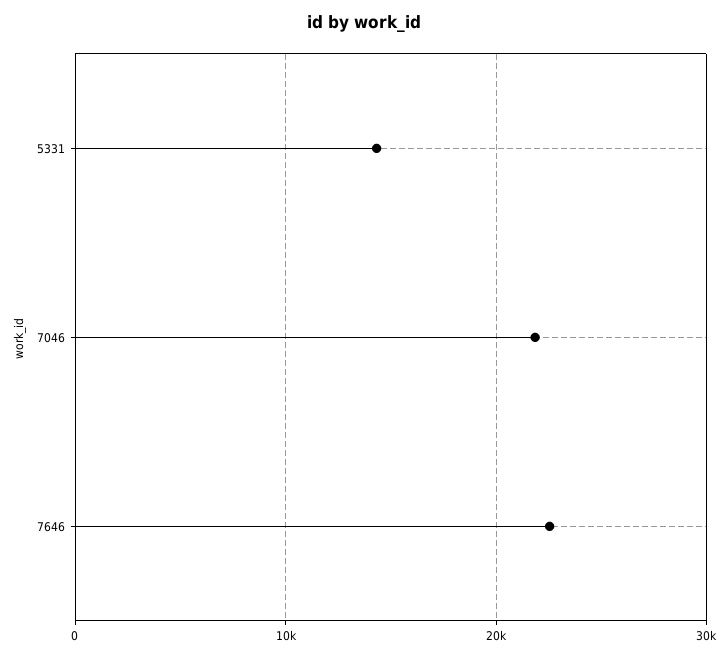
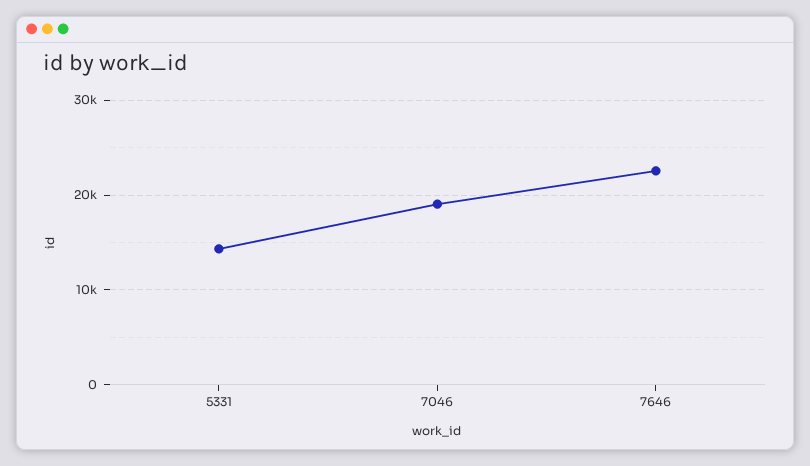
7046: 22000 -> 19000

